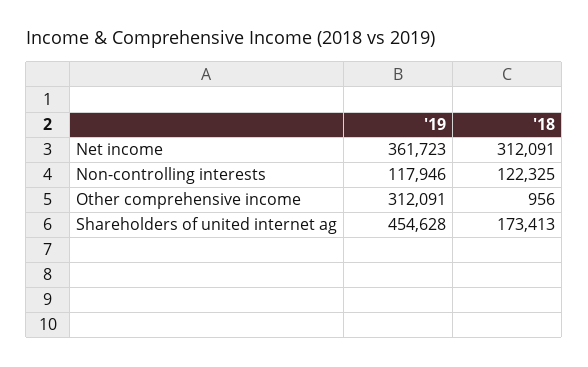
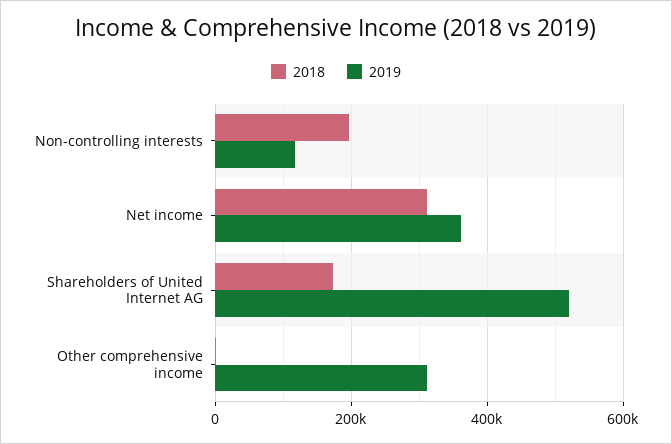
'18, Non-controlling interests: 122325 -> 200000
'19, Shareholders of united internet ag: 454628 -> 520000

